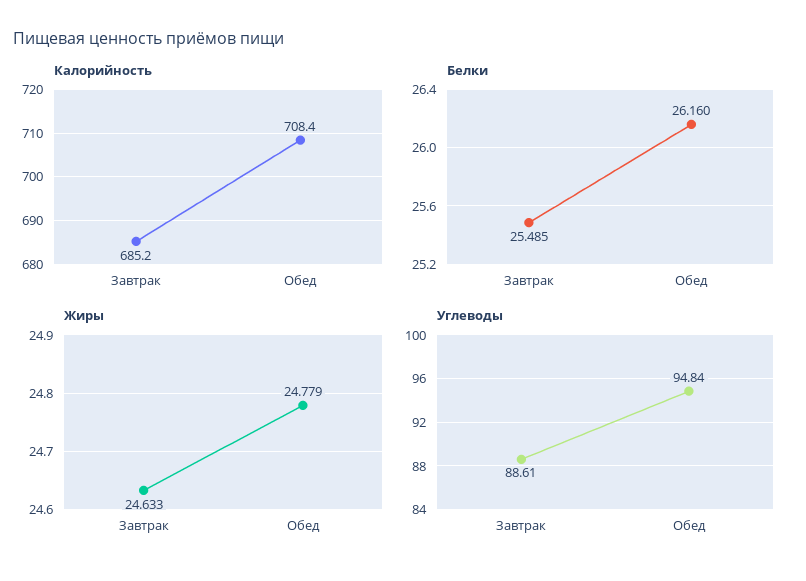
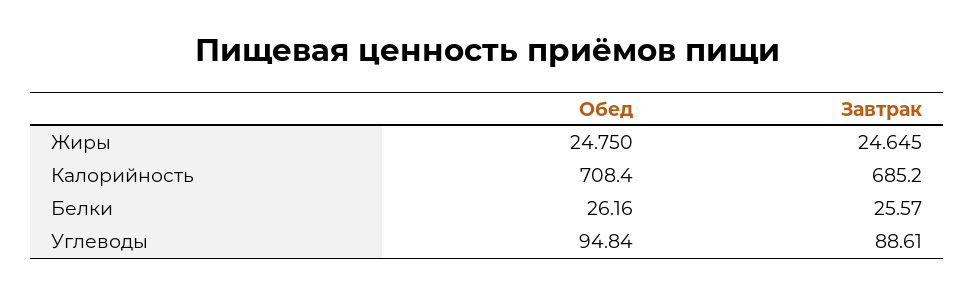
Белки, Завтрак: 25.485 -> 25.57
Жиры, Завтрак: 24.633 -> 24.645
Жиры, Обед: 24.779 -> 24.75

